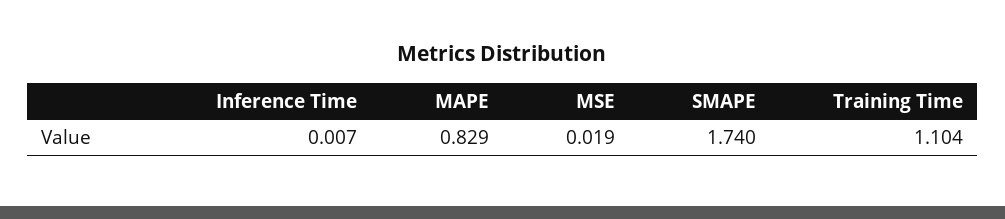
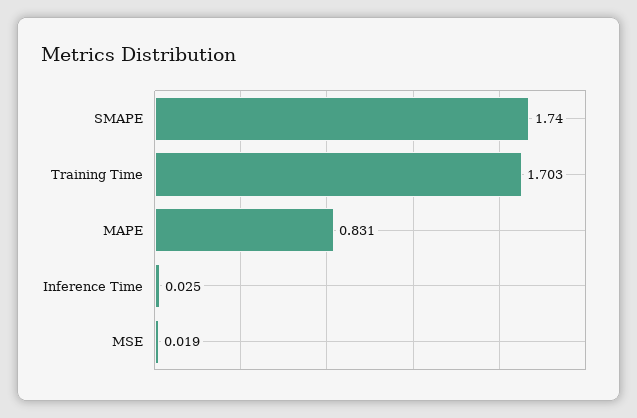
Inference Time: 0.007 -> 0.025
MAPE: 0.829 -> 0.831
Training Time: 1.104 -> 1.703

